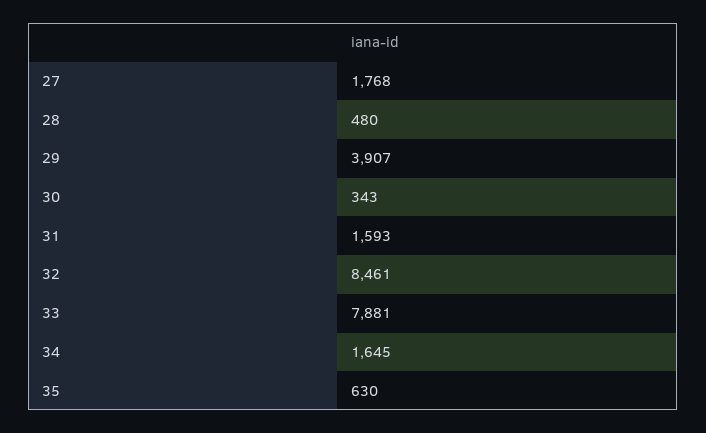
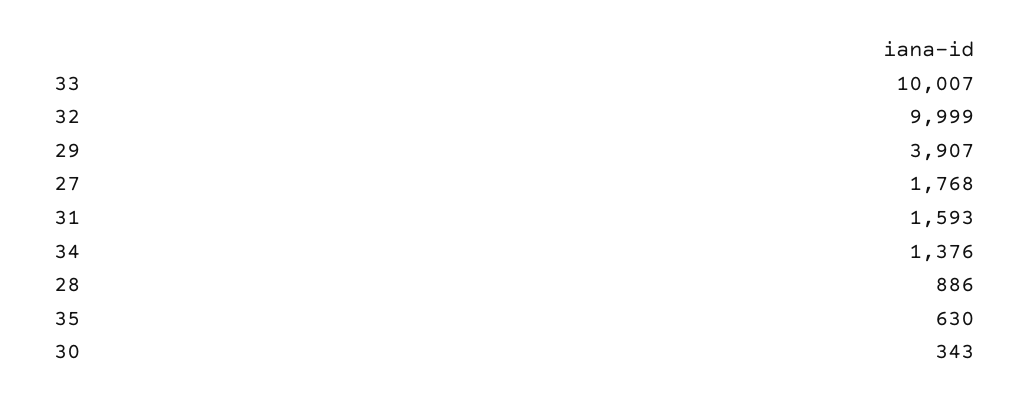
28: 480 -> 886
32: 8461 -> 9999
33: 7881 -> 10007
34: 1645 -> 1376

